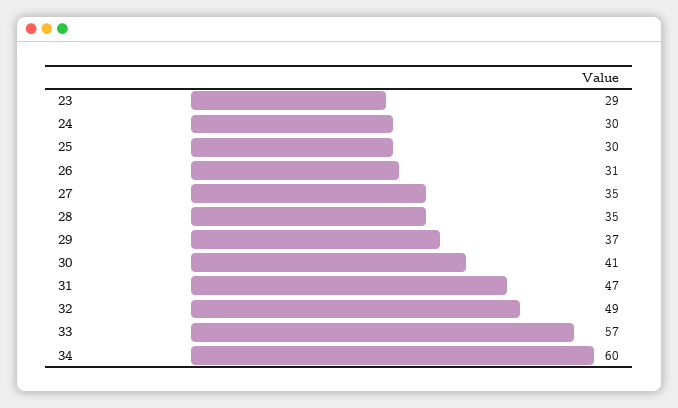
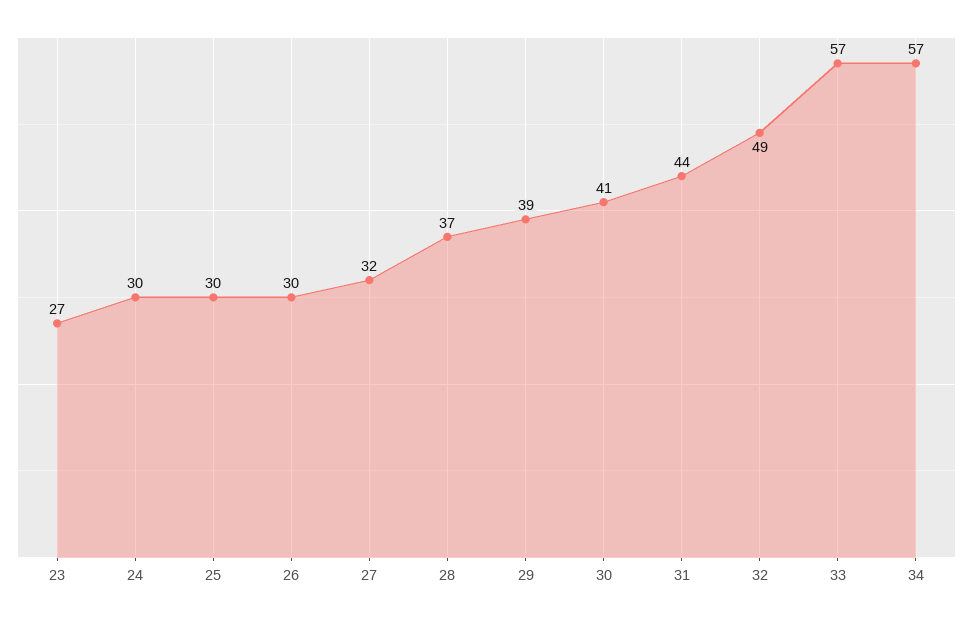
23: 29 -> 27
26: 31 -> 30
27: 35 -> 32
28: 35 -> 37
29: 37 -> 39
31: 47 -> 44
34: 60 -> 57

